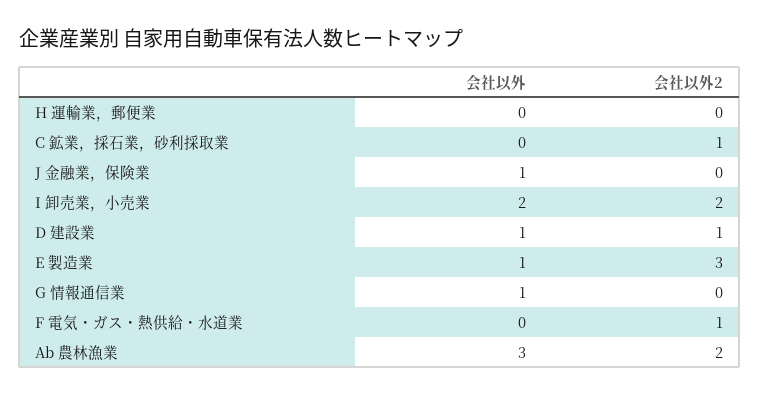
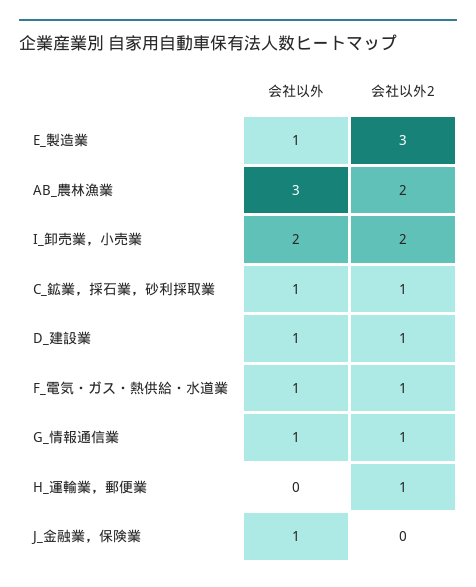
会社以外2, H 運輸業，郵便業: 0 -> 1
会社以外, C 鉱業，採石業，砂利採取業: 0 -> 1
会社以外2, G 情報通信業: 0 -> 1
会社以外, F 電気・ガス・熱供給・水道業: 0 -> 1

